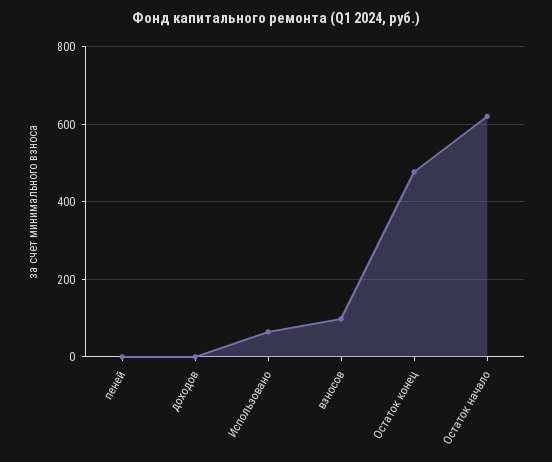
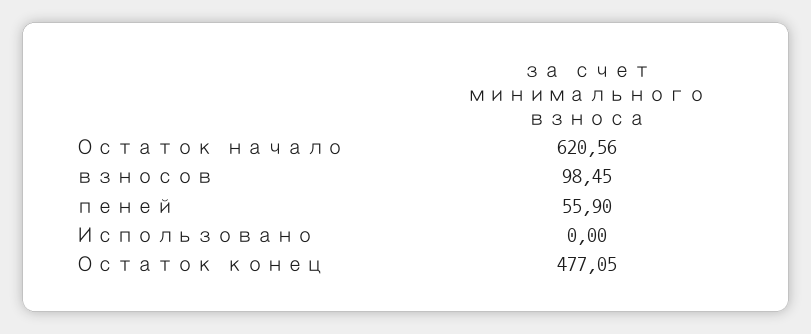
пеней: 0 -> 55.9
доходов: 0 -> none
Использовано: 60 -> 0

